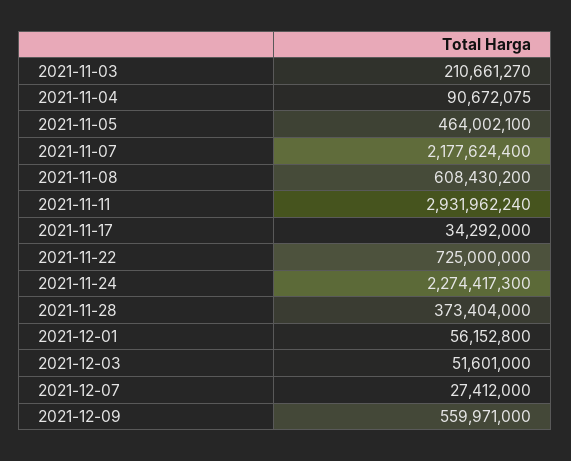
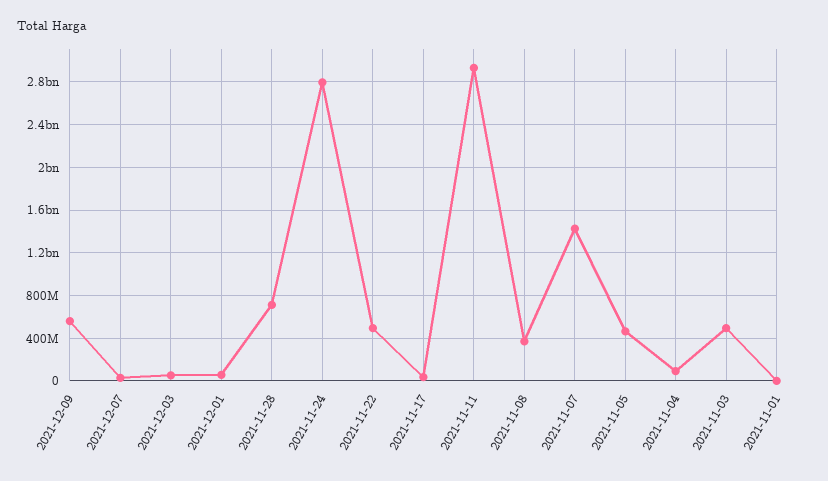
2021-11-03: 210661270 -> 500000000
2021-11-07: 2177624400 -> 1400000000
2021-11-08: 608430200 -> 400000000
2021-11-22: 725000000 -> 500000000
2021-11-24: 2274417300 -> 2800000000
2021-11-28: 373404000 -> 700000000
2021-11-01: none -> 0

